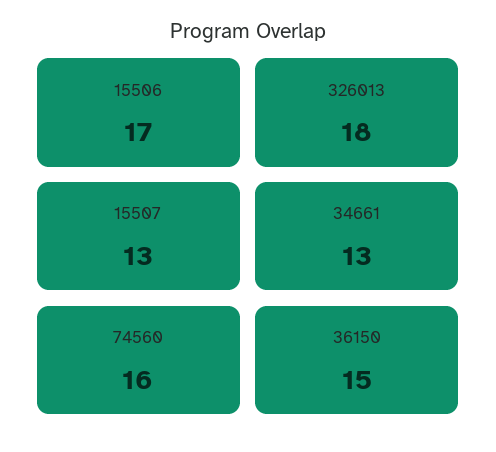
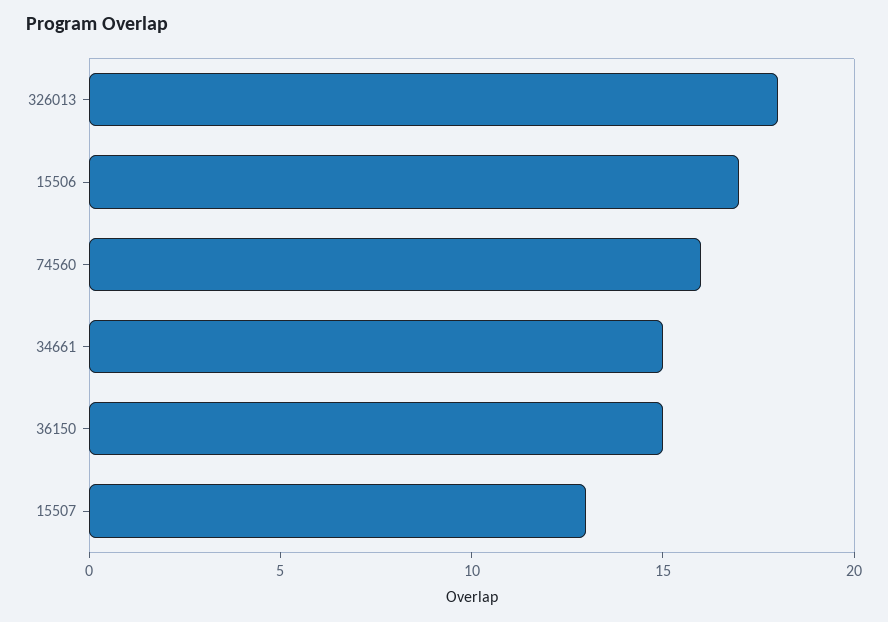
34661: 13 -> 15

